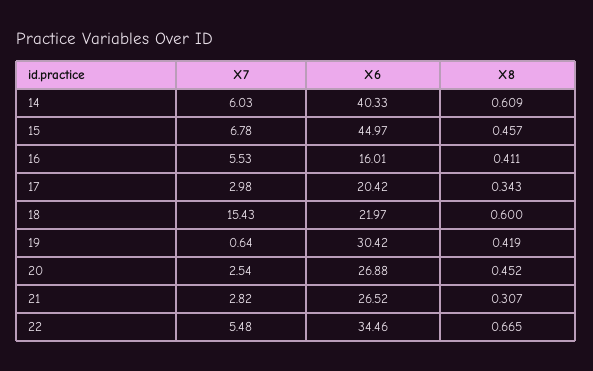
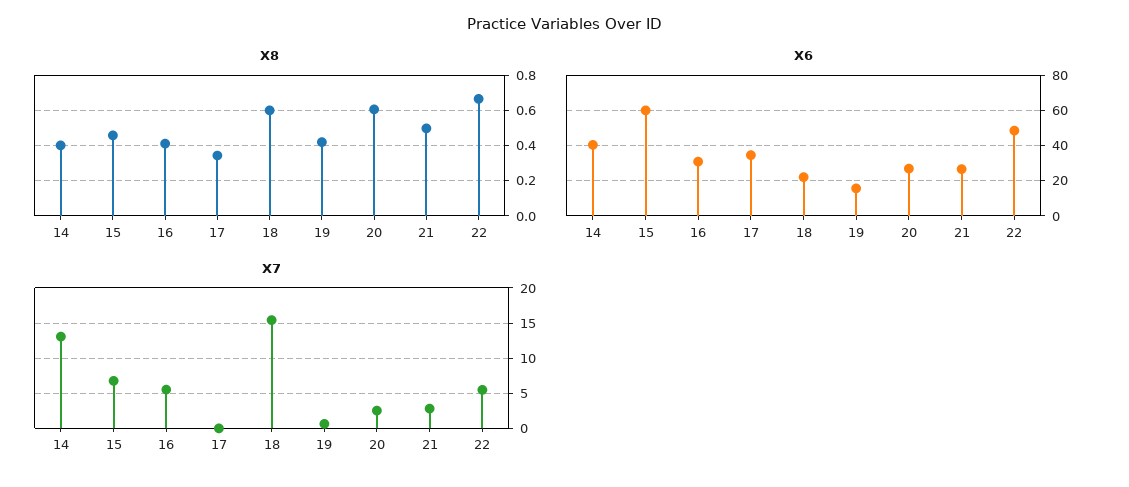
X7, 14: 6.03 -> 13
X8, 14: 0.609 -> 0.4
X6, 15: 44.97 -> 60
X6, 16: 16.01 -> 30
X7, 17: 2.98 -> 0
X6, 17: 20.42 -> 35
X6, 19: 30.42 -> 15
X8, 20: 0.452 -> 0.6
X8, 21: 0.307 -> 0.5
X6, 22: 34.46 -> 50

